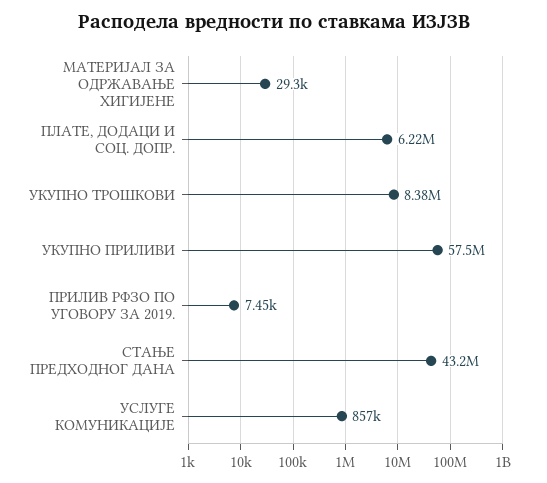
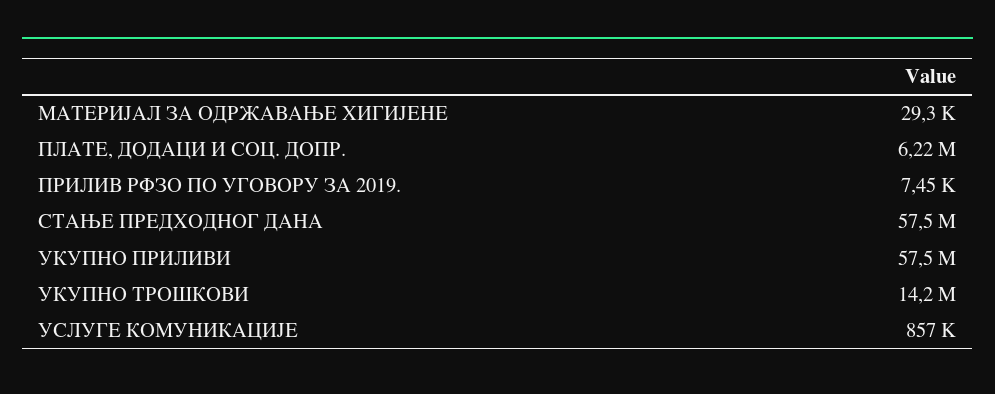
УКУПНО ТРОШКОВИ: 8380000 -> 14200000
СТАЊЕ ПРЕДХОДНОГ ДАНА: 43200000 -> 57500000

